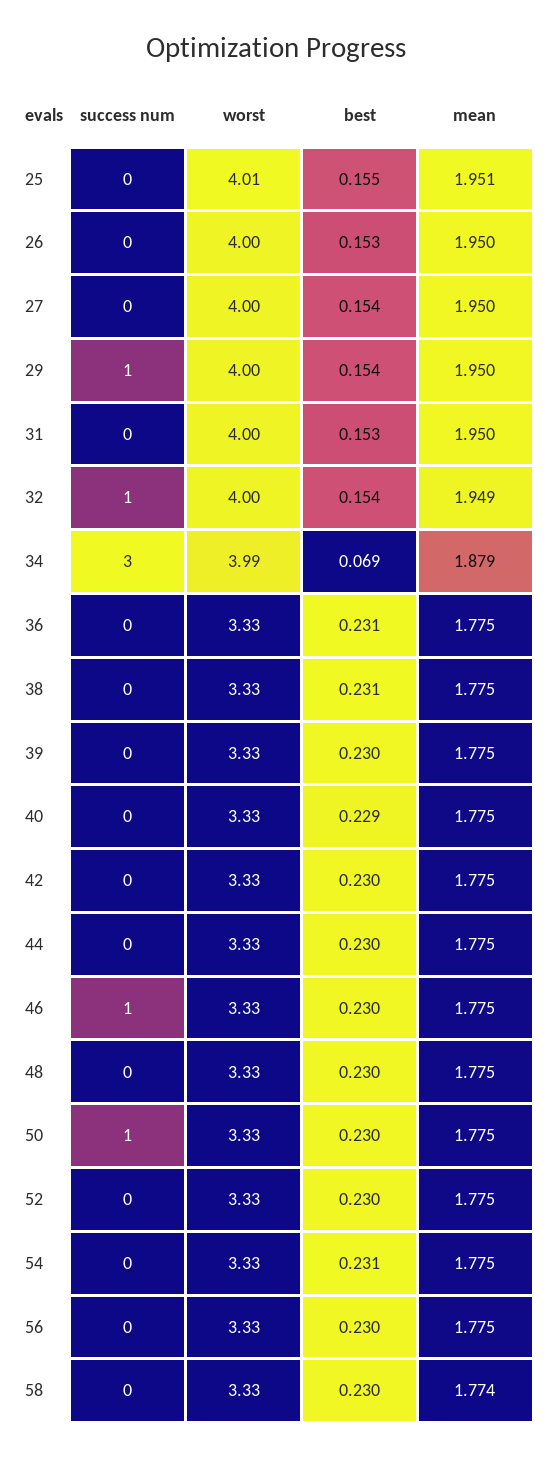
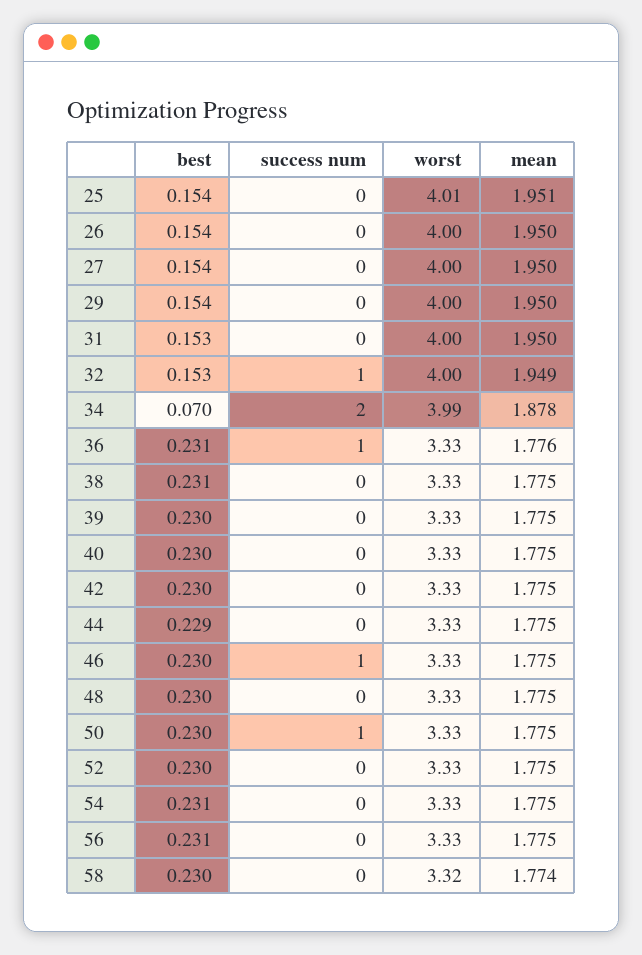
best, 25: 0.155 -> 0.154
best, 26: 0.153 -> 0.154
success num, 29: 1 -> 0
best, 32: 0.154 -> 0.153
success num, 34: 3 -> 2
best, 34: 0.069 -> 0.07
mean, 34: 1.879 -> 1.878
success num, 36: 0 -> 1
mean, 36: 1.775 -> 1.776
best, 40: 0.229 -> 0.23
best, 44: 0.23 -> 0.229
best, 56: 0.23 -> 0.231
worst, 58: 3.33 -> 3.32

